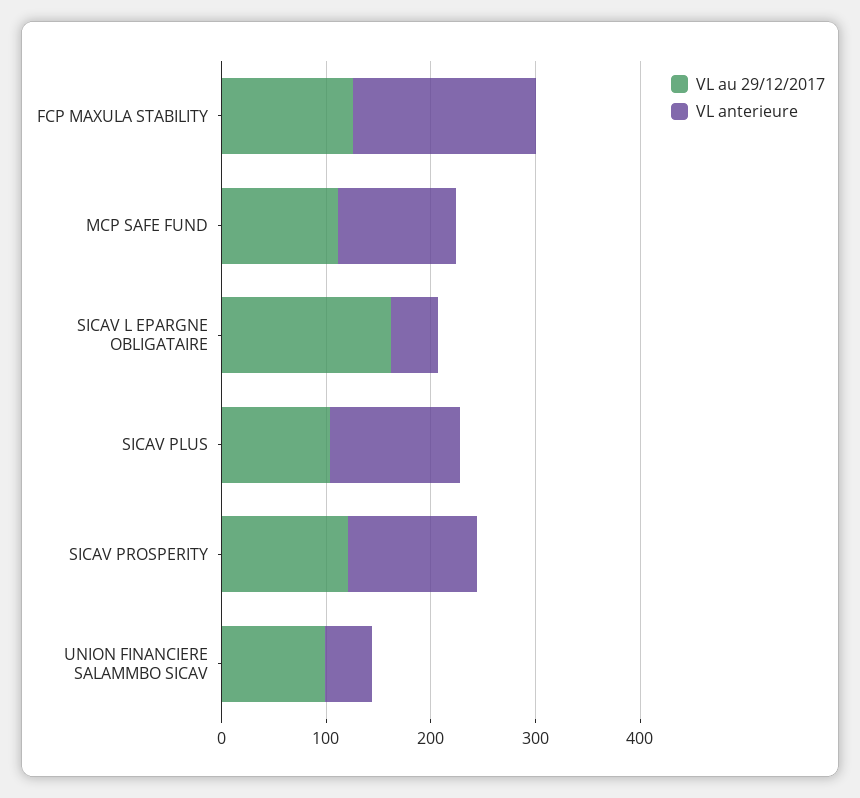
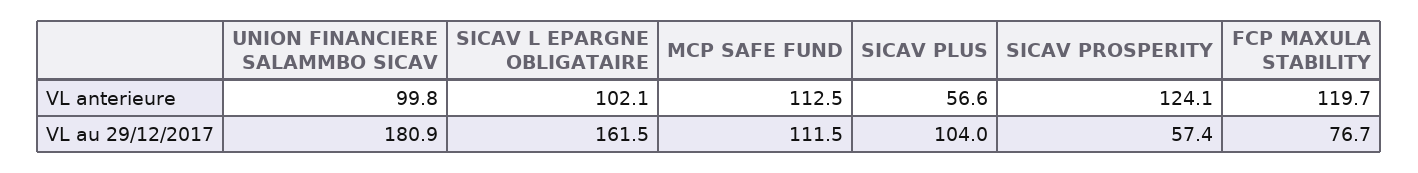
VL au 29/12/2017, FCP MAXULA STABILITY: 120 -> 76.7
VL anterieure, FCP MAXULA STABILITY: 180 -> 119.7
VL anterieure, SICAV L EPARGNE OBLIGATAIRE: 40 -> 102.1
VL anterieure, SICAV PLUS: 120 -> 56.6
VL au 29/12/2017, SICAV PROSPERITY: 120 -> 57.4
VL au 29/12/2017, UNION FINANCIERE SALAMMBO SICAV: 100 -> 180.9
VL anterieure, UNION FINANCIERE SALAMMBO SICAV: 40 -> 99.8

